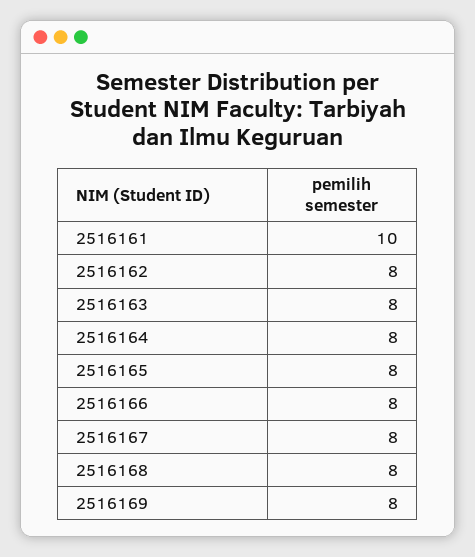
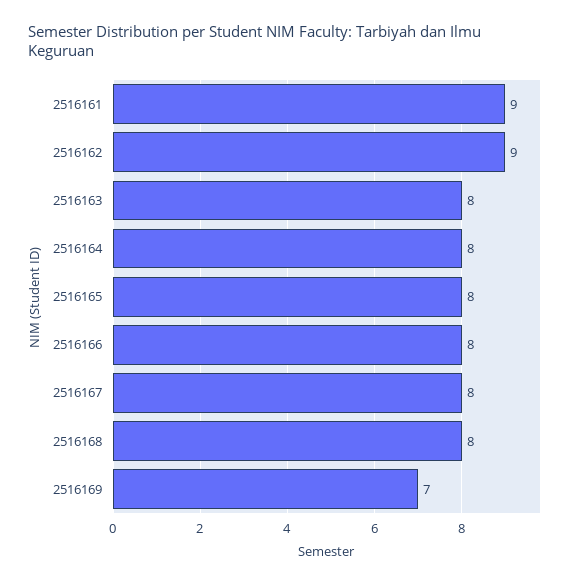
2516161: 10 -> 9
2516162: 8 -> 9
2516169: 8 -> 7

